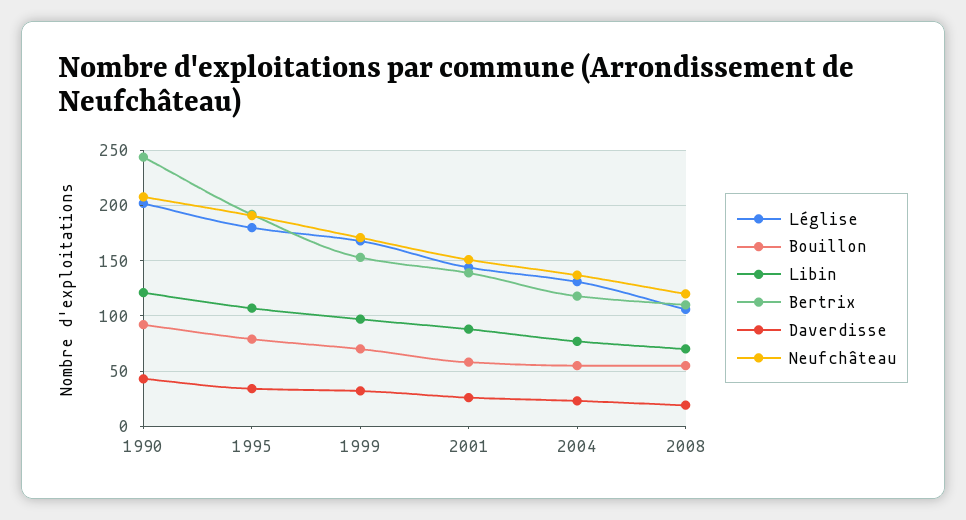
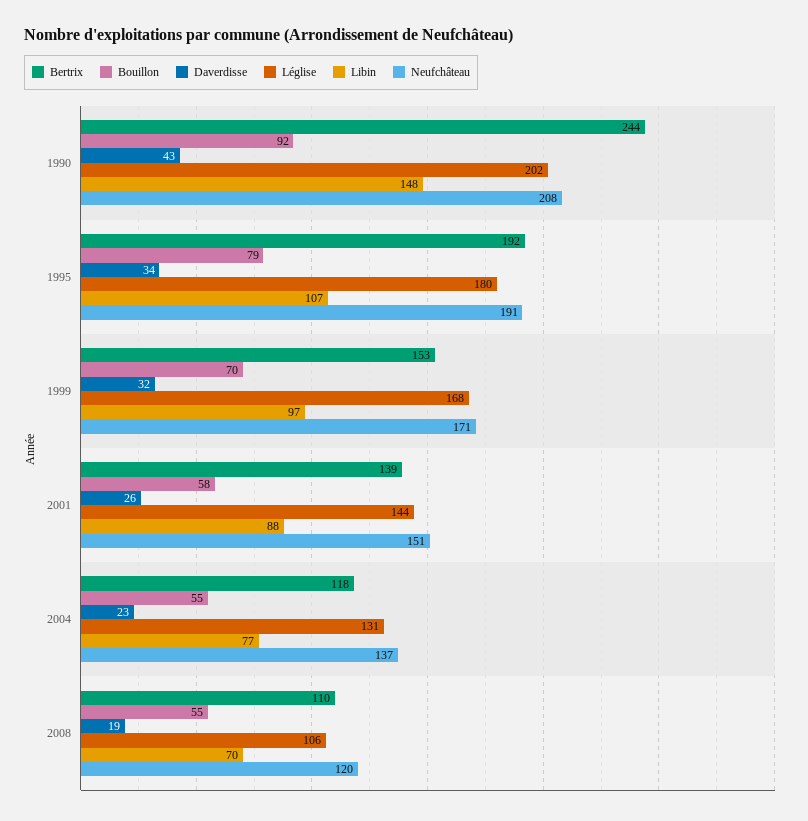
Libin, 1990: 120 -> 148

